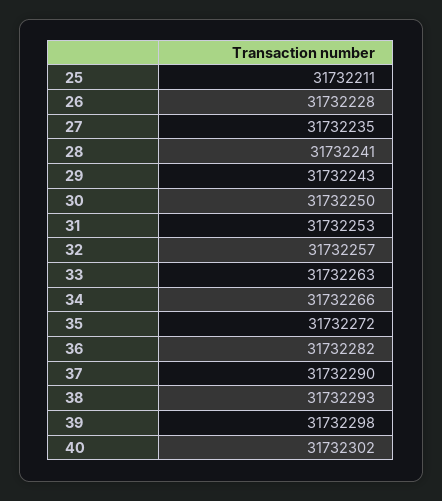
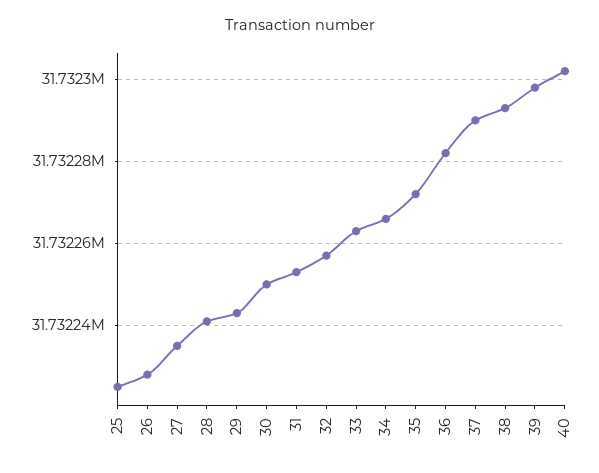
25: 31732211 -> 31732225

